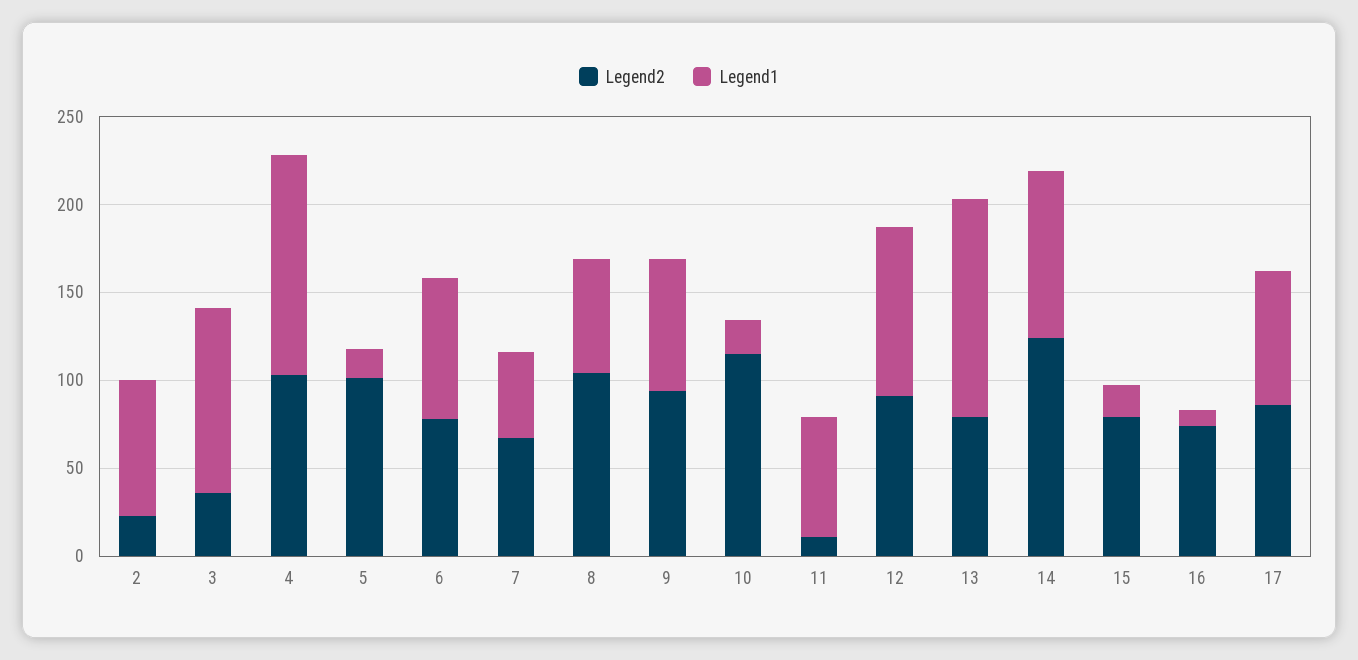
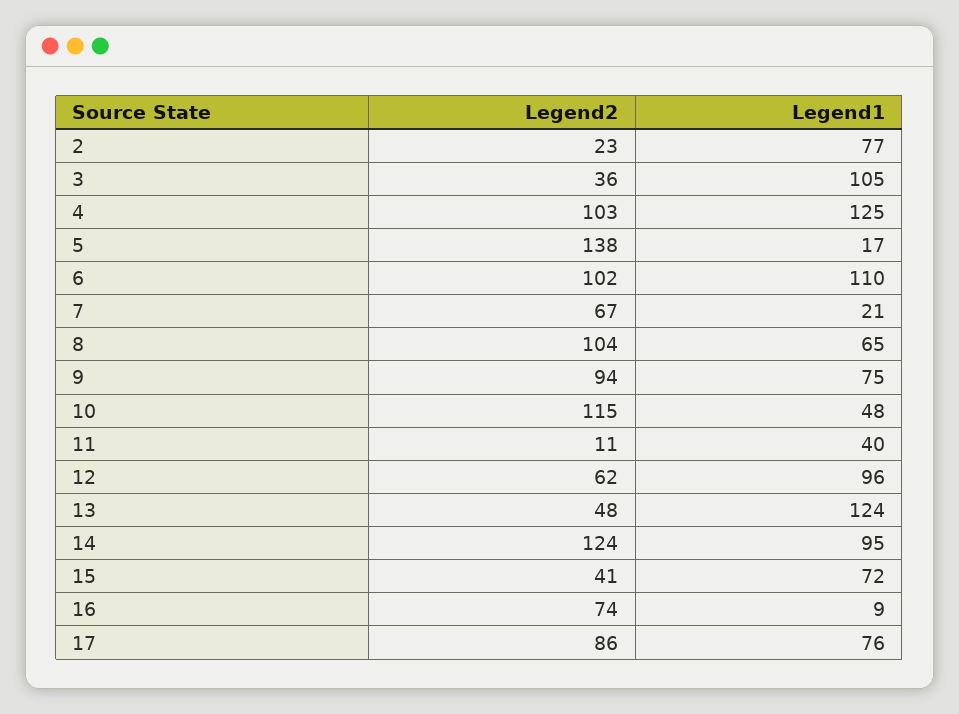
Legend2, 5: 100 -> 138
Legend2, 6: 80 -> 102
Legend1, 6: 80 -> 110
Legend1, 7: 50 -> 21
Legend1, 10: 20 -> 48
Legend1, 11: 70 -> 40
Legend2, 12: 90 -> 62
Legend2, 13: 80 -> 48
Legend2, 15: 80 -> 41
Legend1, 15: 20 -> 72

